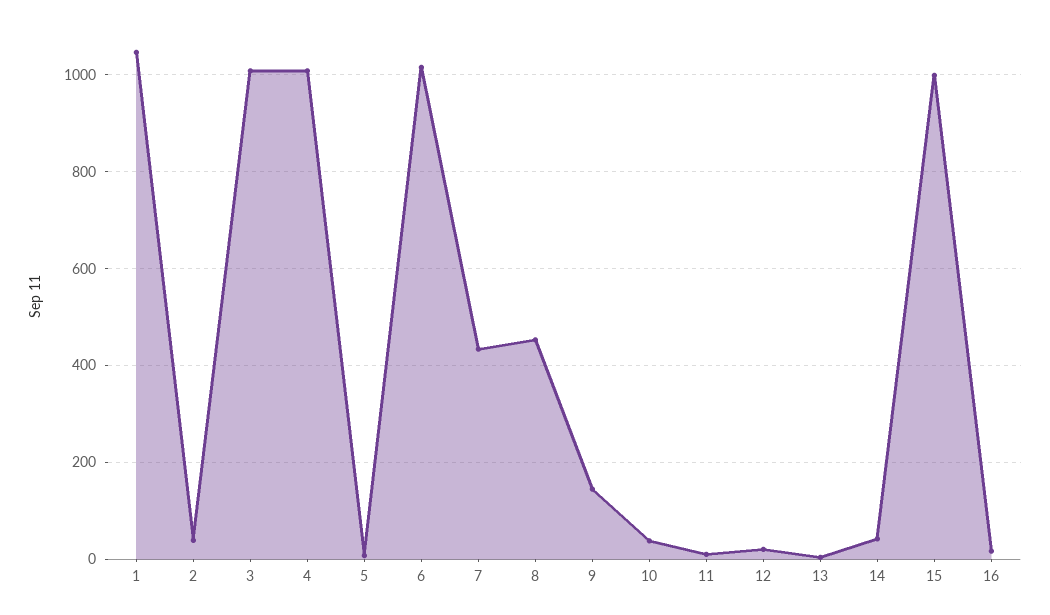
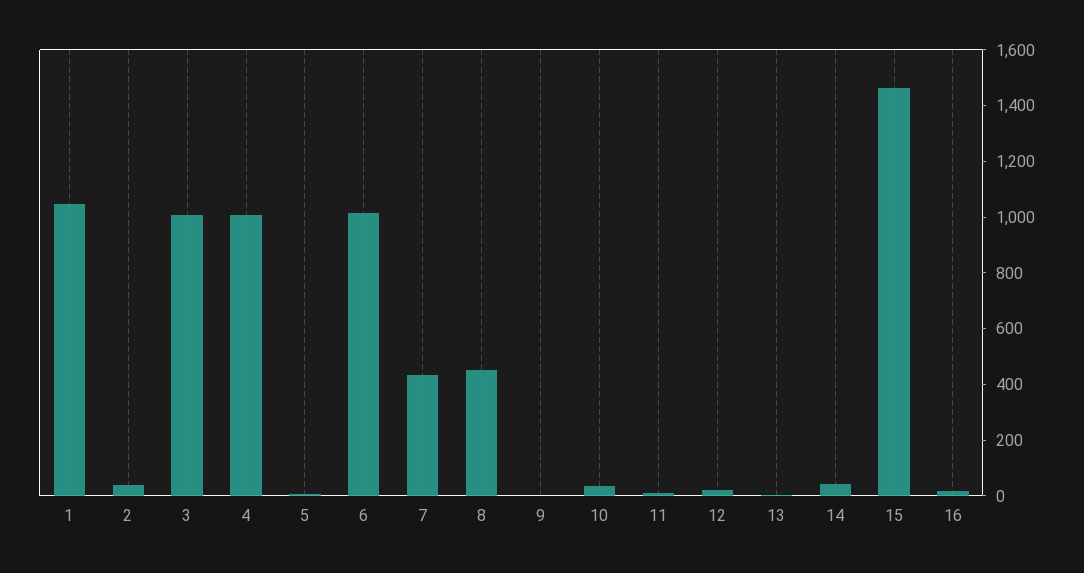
9: 140 -> 0
15: 1000 -> 1450

